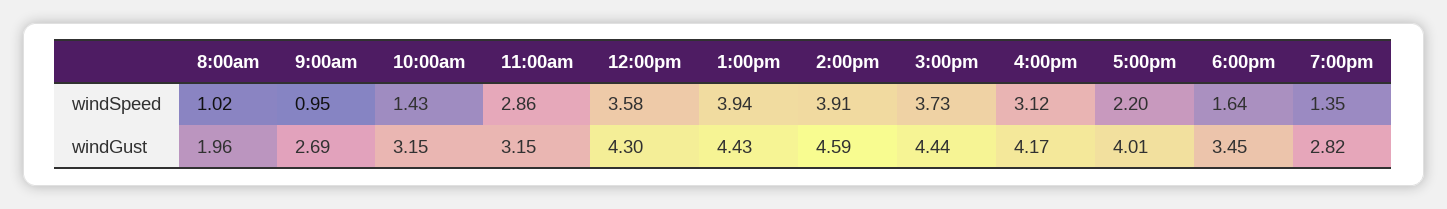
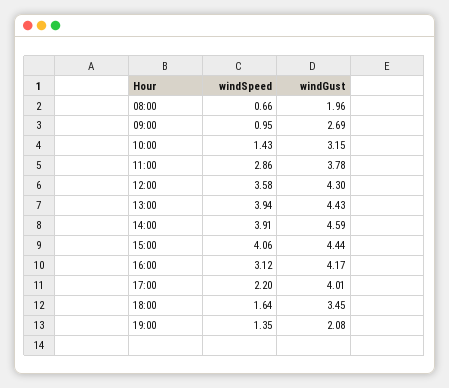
8:00am, windSpeed: 1.02 -> 0.66
3:00pm, windSpeed: 3.73 -> 4.06
11:00am, windGust: 3.15 -> 3.78
7:00pm, windGust: 2.82 -> 2.08

